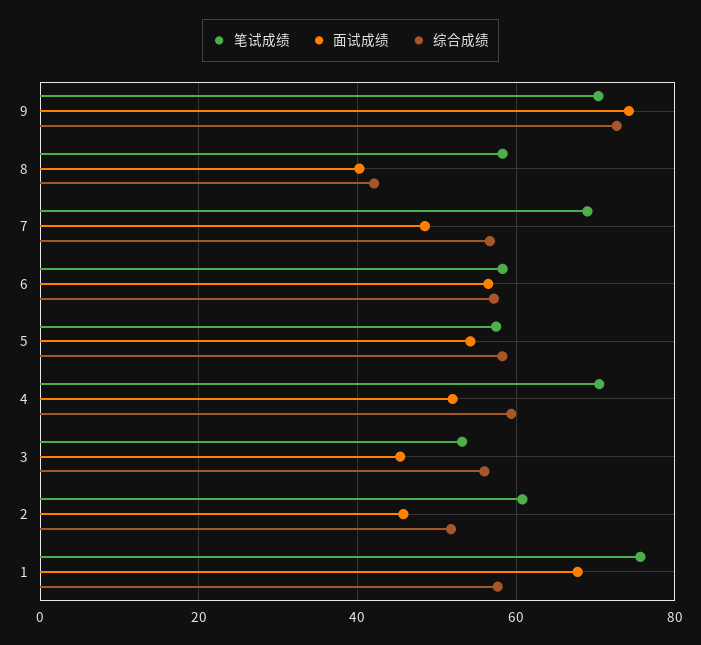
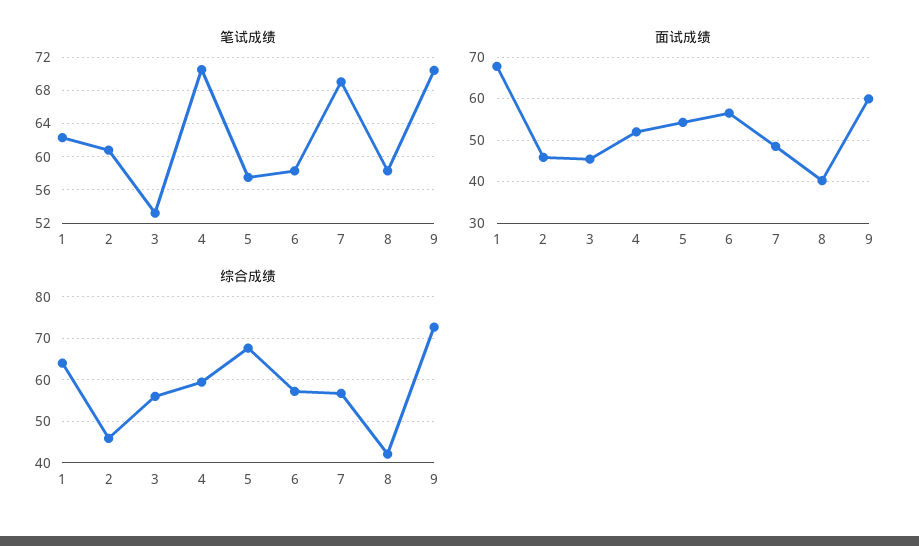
面试成绩, 9: 74 -> 60
综合成绩, 5: 58 -> 68
综合成绩, 2: 52 -> 46
笔试成绩, 1: 76 -> 62
综合成绩, 1: 58 -> 64

